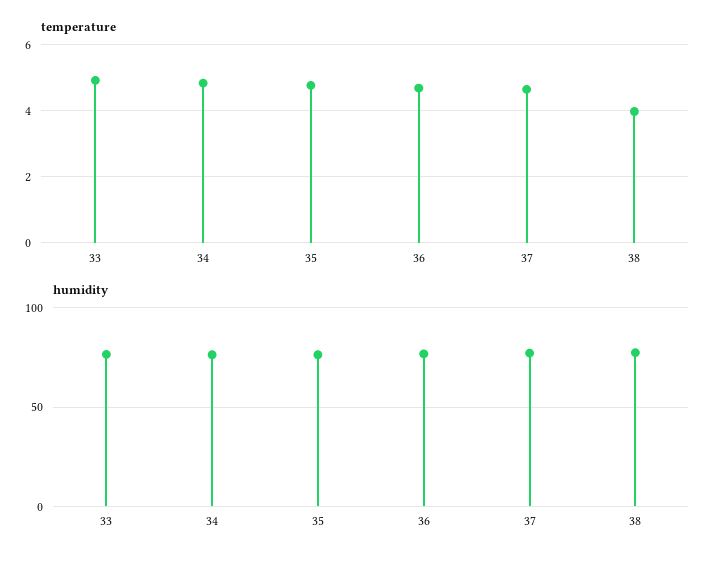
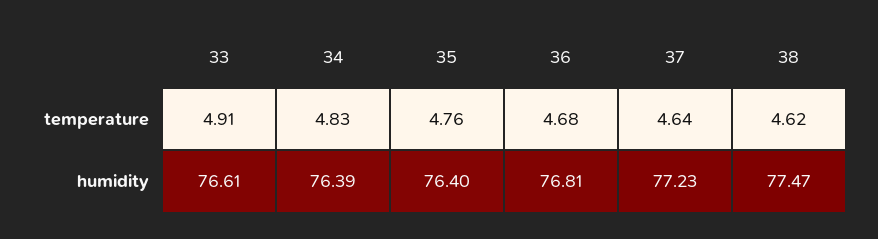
temperature, 38: 4 -> 4.62

